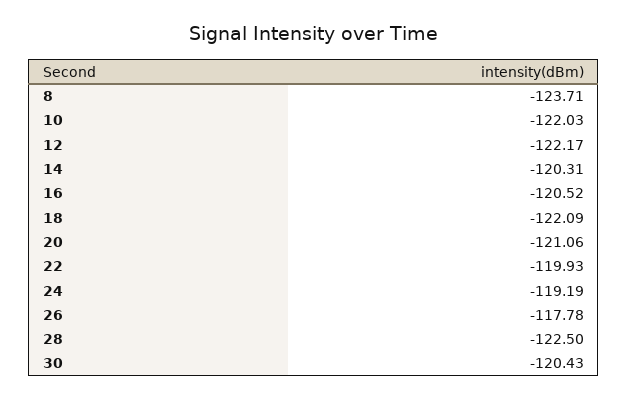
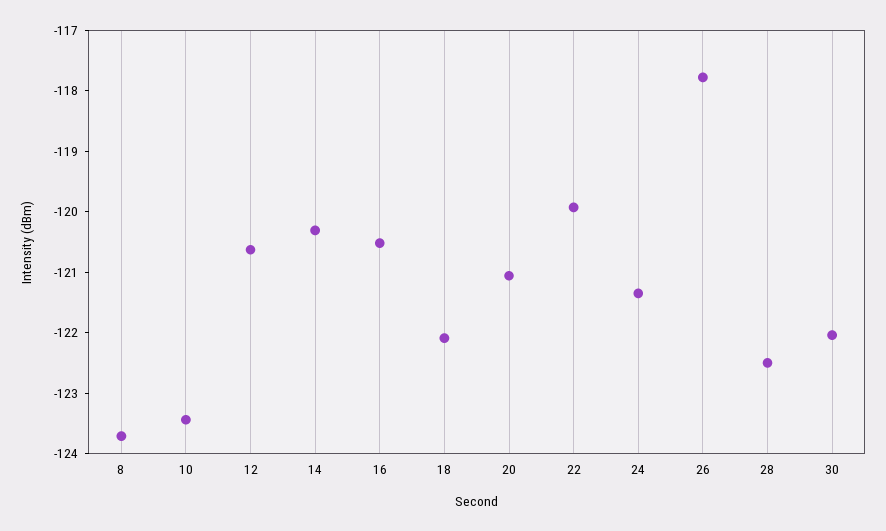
10: -122.03 -> -123.4
12: -122.17 -> -120.6
24: -119.19 -> -121.4
30: -120.43 -> -122

